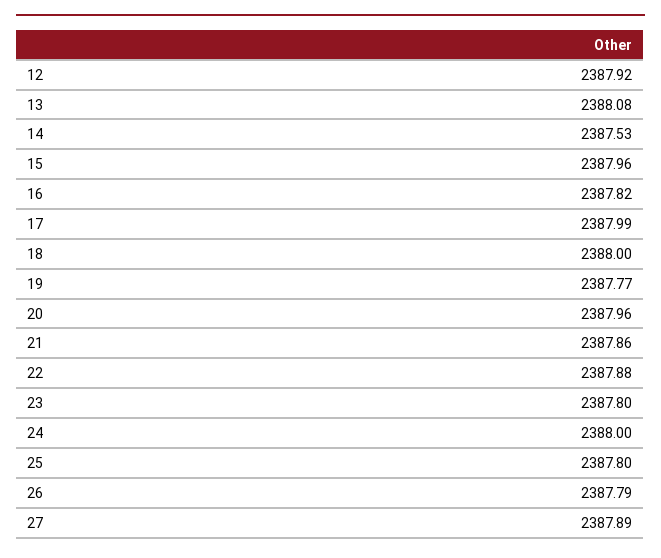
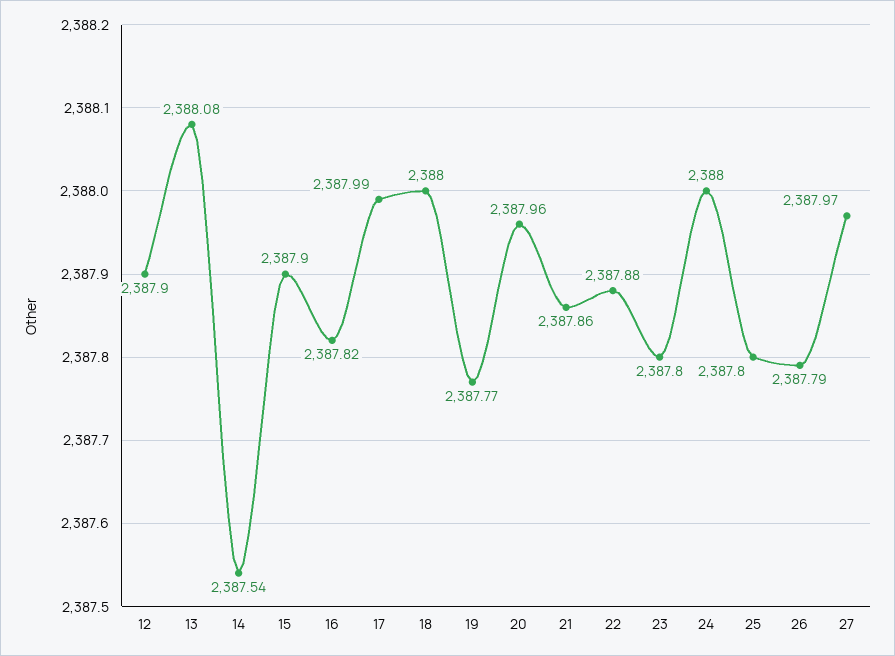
12: 2387.92 -> 2387.9
14: 2387.53 -> 2387.54
15: 2387.96 -> 2387.9
27: 2387.89 -> 2387.97

